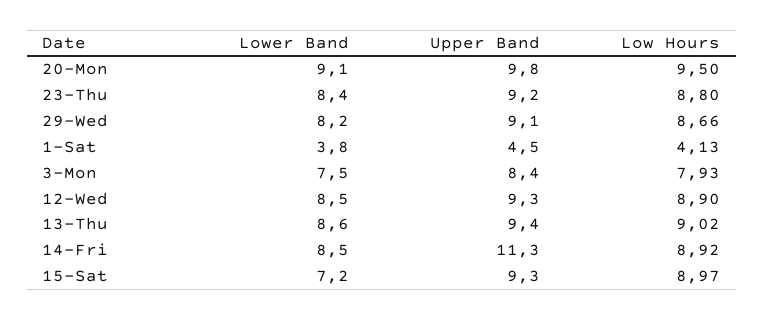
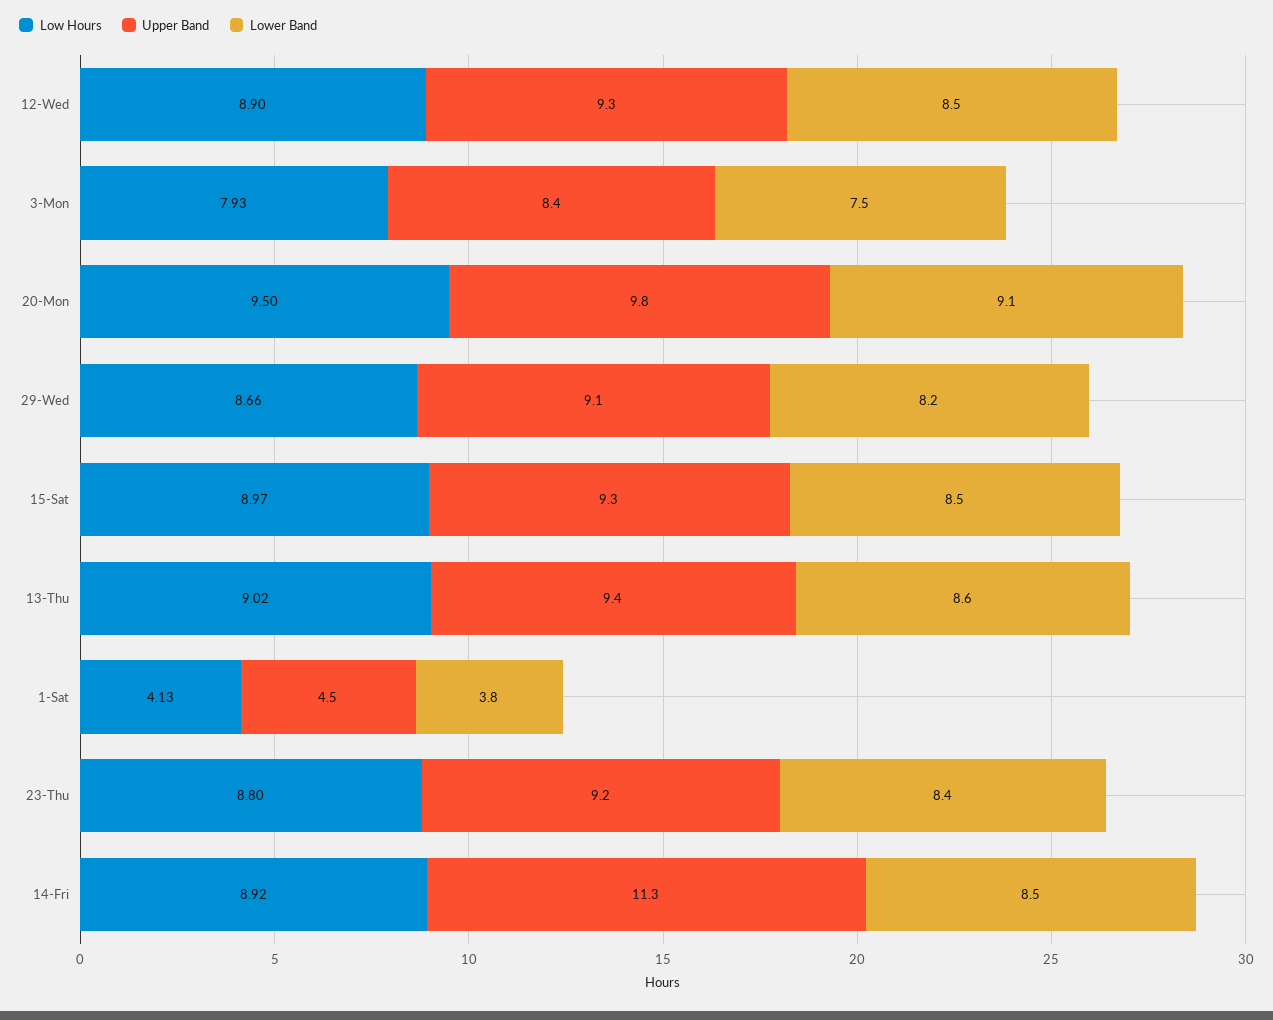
Lower Band, 15-Sat: 7.2 -> 8.5

